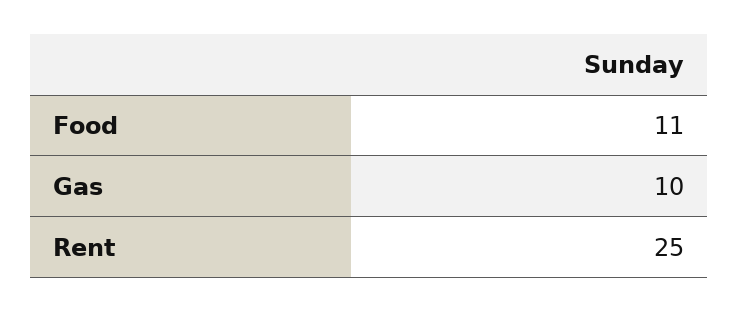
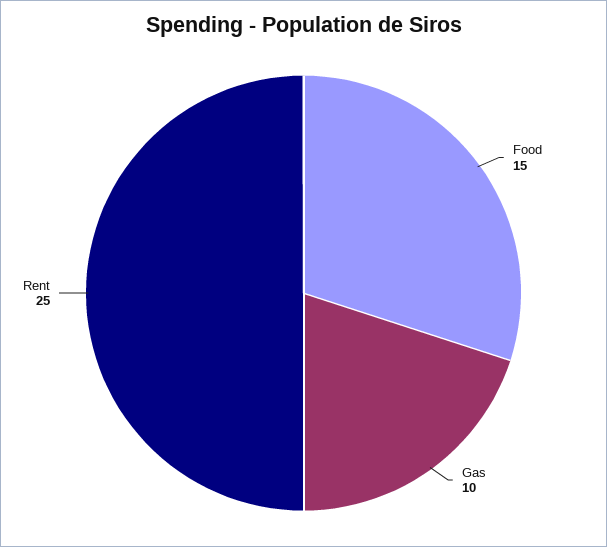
Food: 11 -> 15

